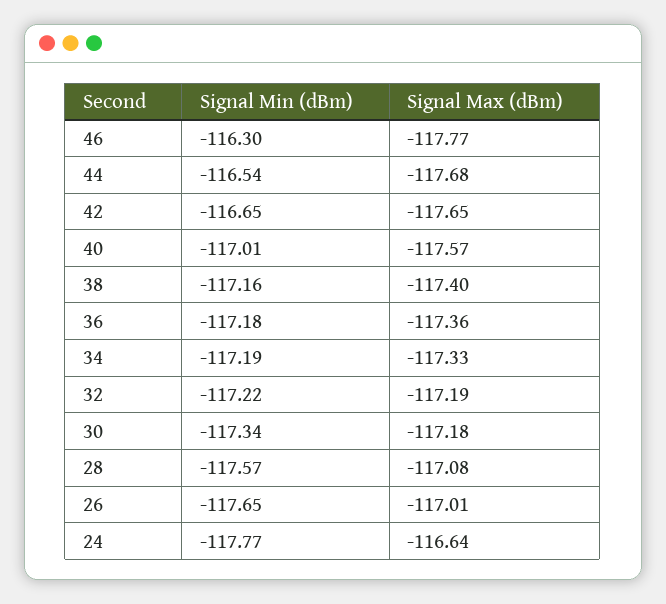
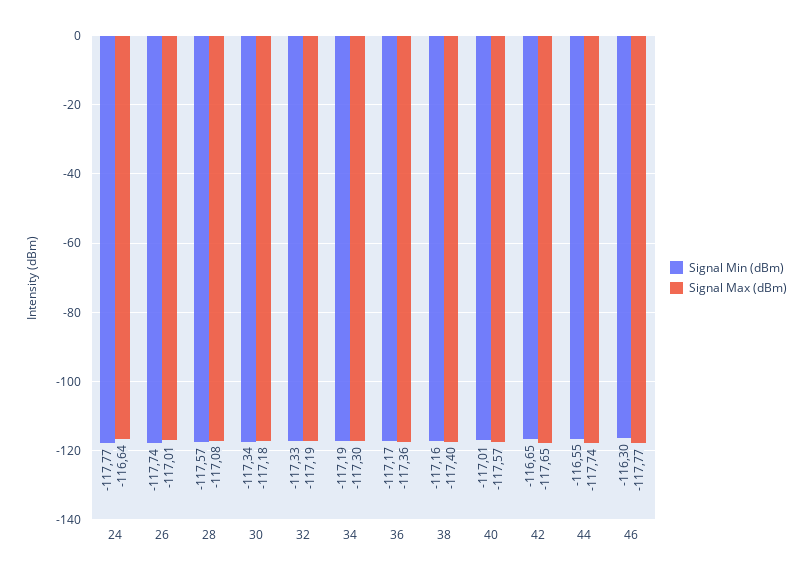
Signal Min (dBm), 44: -116.54 -> -116.55
Signal Max (dBm), 44: -117.68 -> -117.74
Signal Min (dBm), 36: -117.18 -> -117.17
Signal Max (dBm), 34: -117.33 -> -117.3
Signal Min (dBm), 32: -117.22 -> -117.33
Signal Min (dBm), 26: -117.65 -> -117.74

